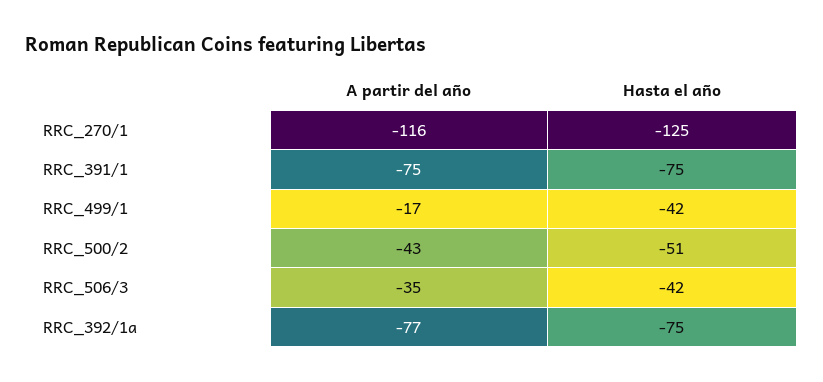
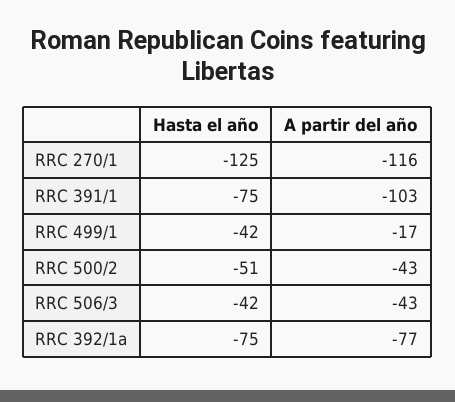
A partir del año, RRC_391/1: -75 -> -103
A partir del año, RRC_506/3: -35 -> -43

